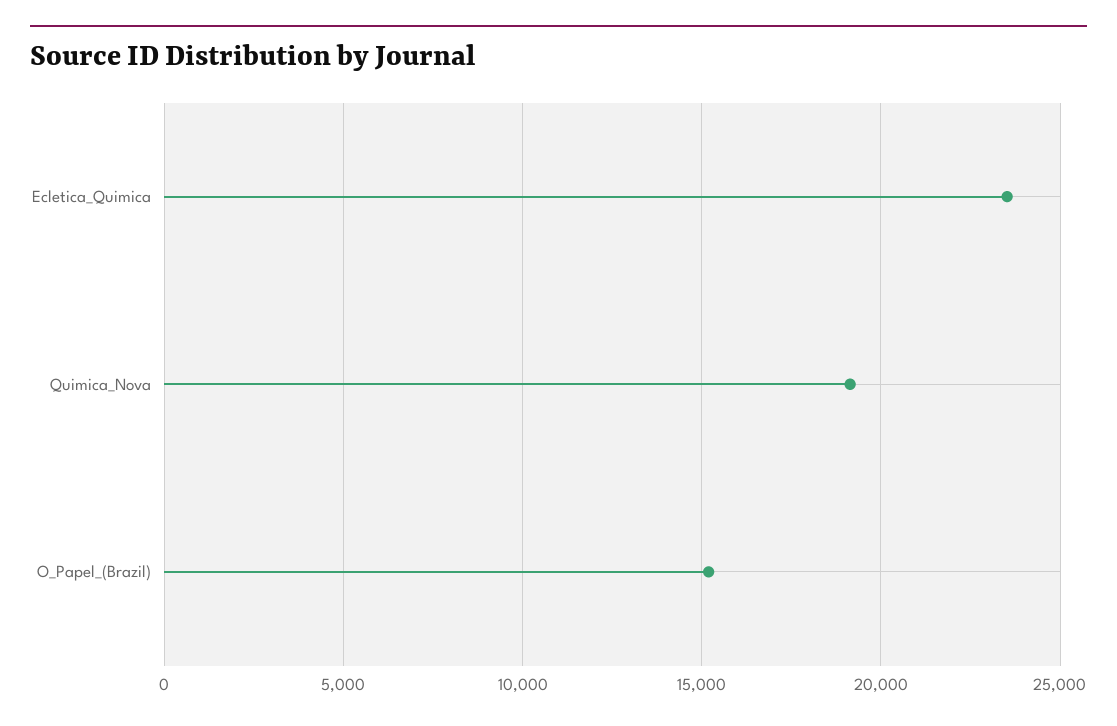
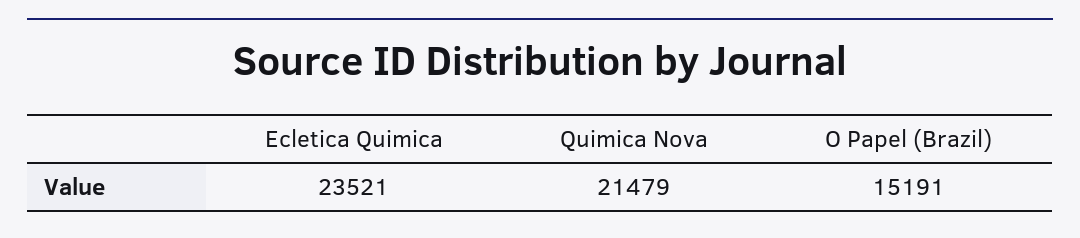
Quimica_Nova: 19000 -> 21479

